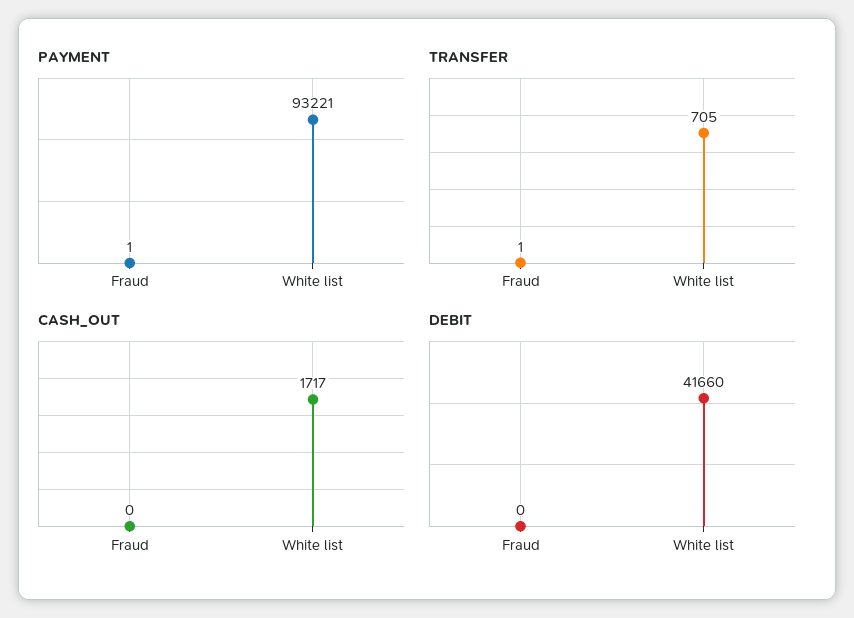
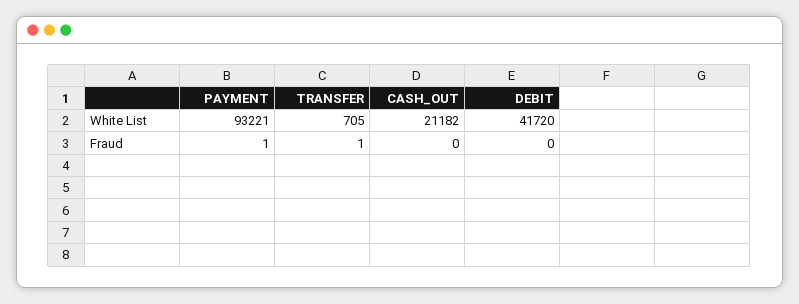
CASH_OUT, White list: 1717 -> 21182
DEBIT, White list: 41660 -> 41720

